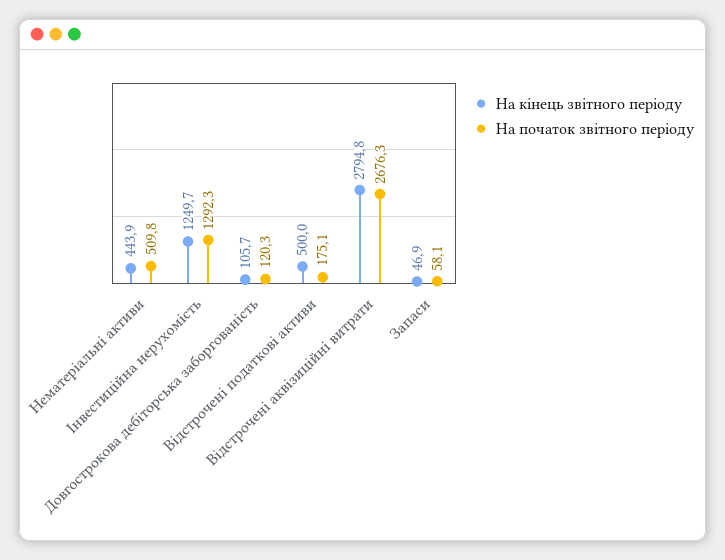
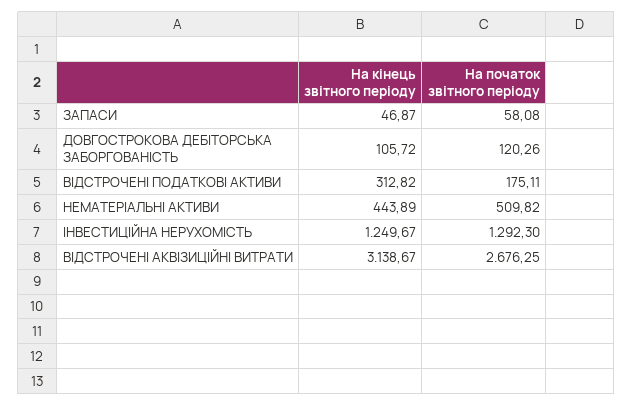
На кінець звітного періоду, Відстрочені податкові активи: 500 -> 312.82
На кінець звітного періоду, Відстрочені аквізиційні витрати: 2794.8 -> 3138.67

